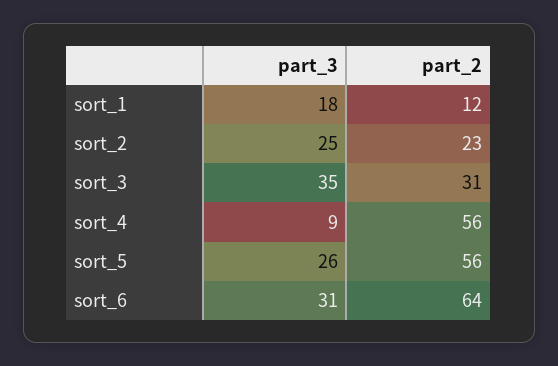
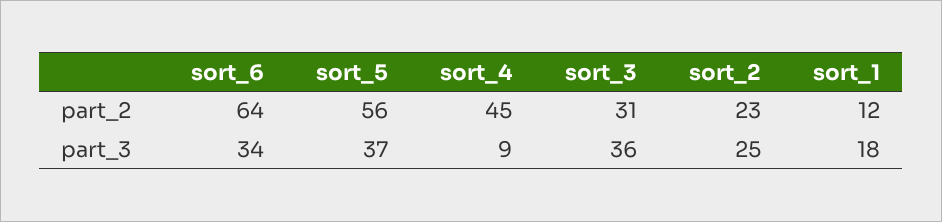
part_3, sort_3: 35 -> 36
part_2, sort_4: 56 -> 45
part_3, sort_5: 26 -> 37
part_3, sort_6: 31 -> 34

